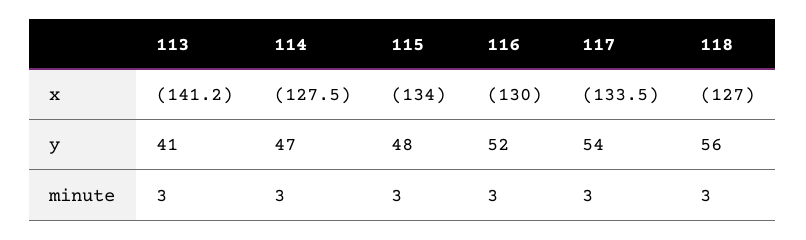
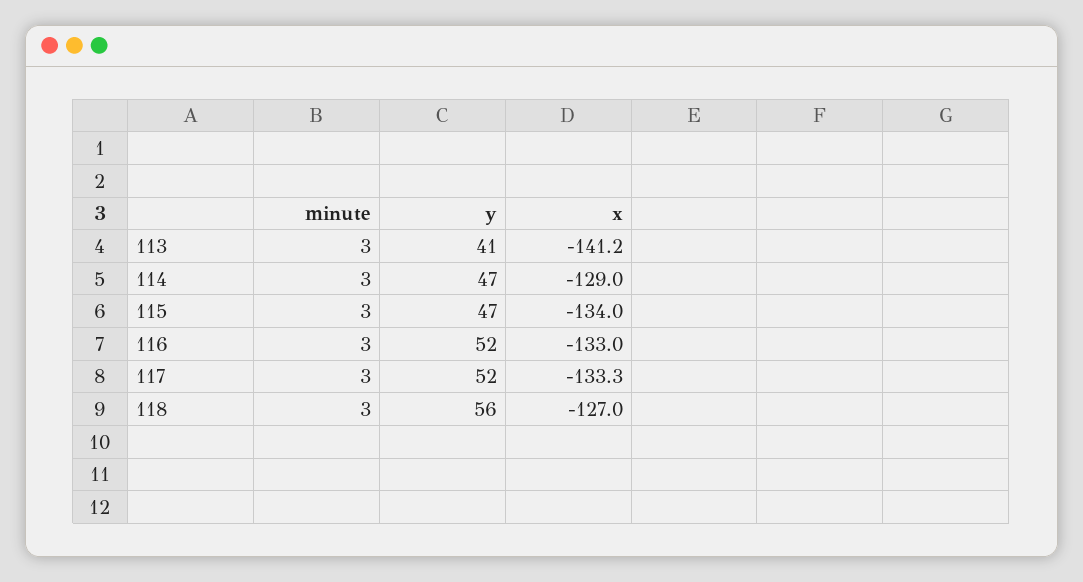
114, x: -127.5 -> -129
116, x: -130 -> -133
117, x: -133.5 -> -133.3
115, y: 48 -> 47
117, y: 54 -> 52

